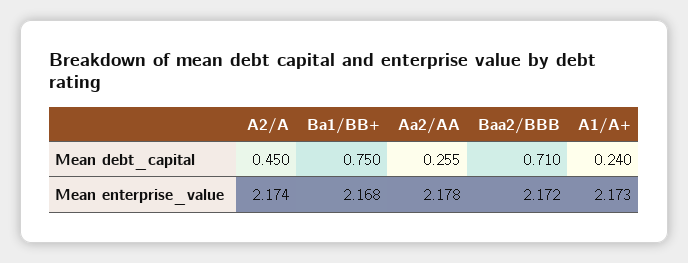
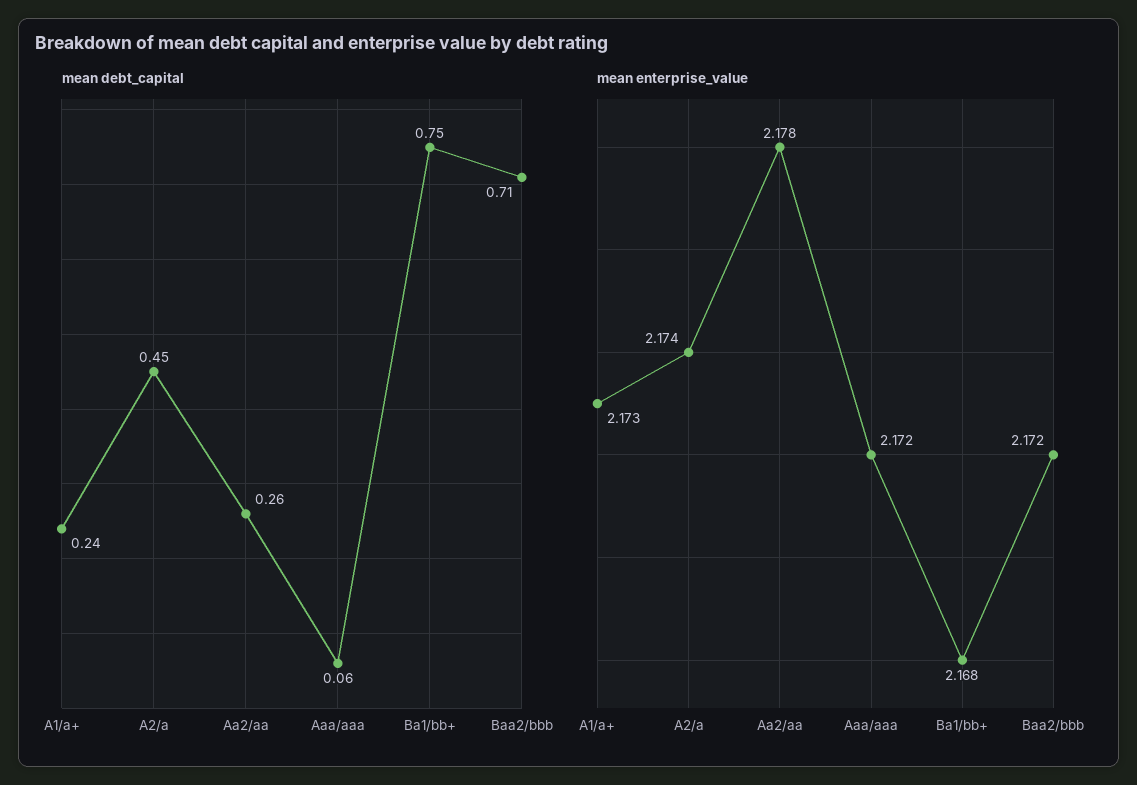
Mean debt_capital, Aaa/aaa: none -> 0.06
Mean enterprise_value, Aaa/aaa: none -> 2.172

